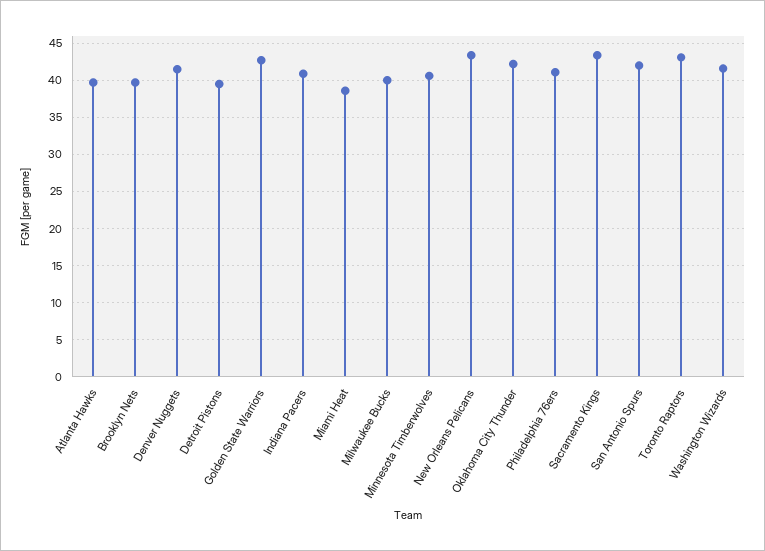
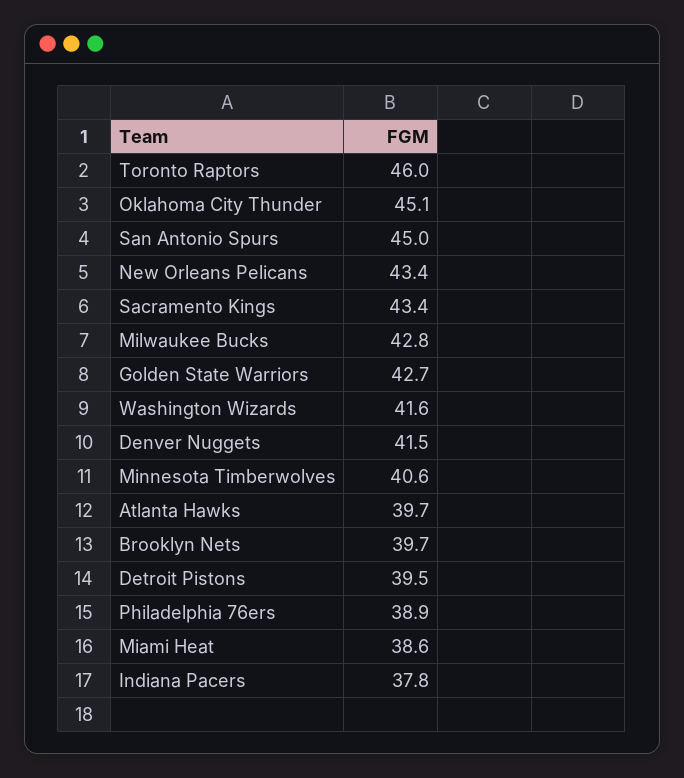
Indiana Pacers: 41 -> 37.8
Milwaukee Bucks: 40 -> 42.8
Oklahoma City Thunder: 42 -> 45.1
Philadelphia 76ers: 41 -> 38.9
San Antonio Spurs: 42 -> 45
Toronto Raptors: 43 -> 46

